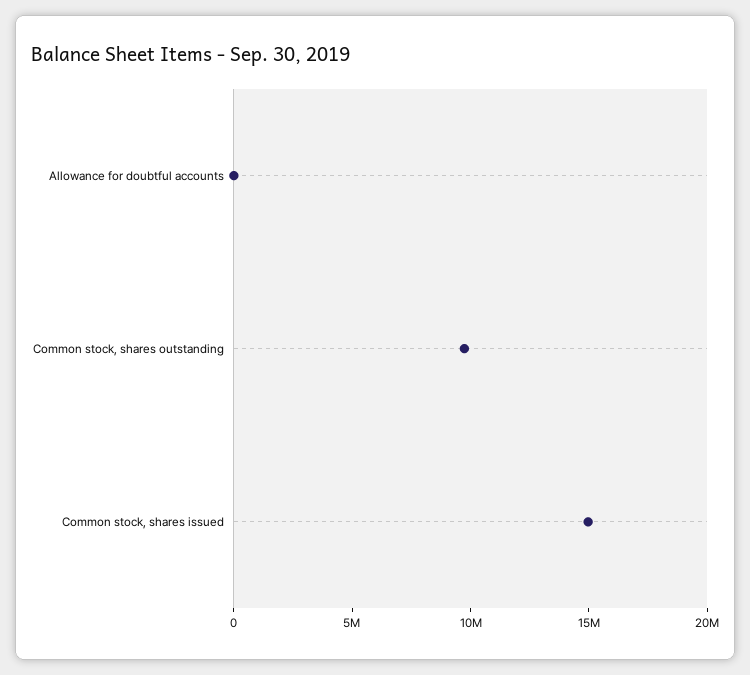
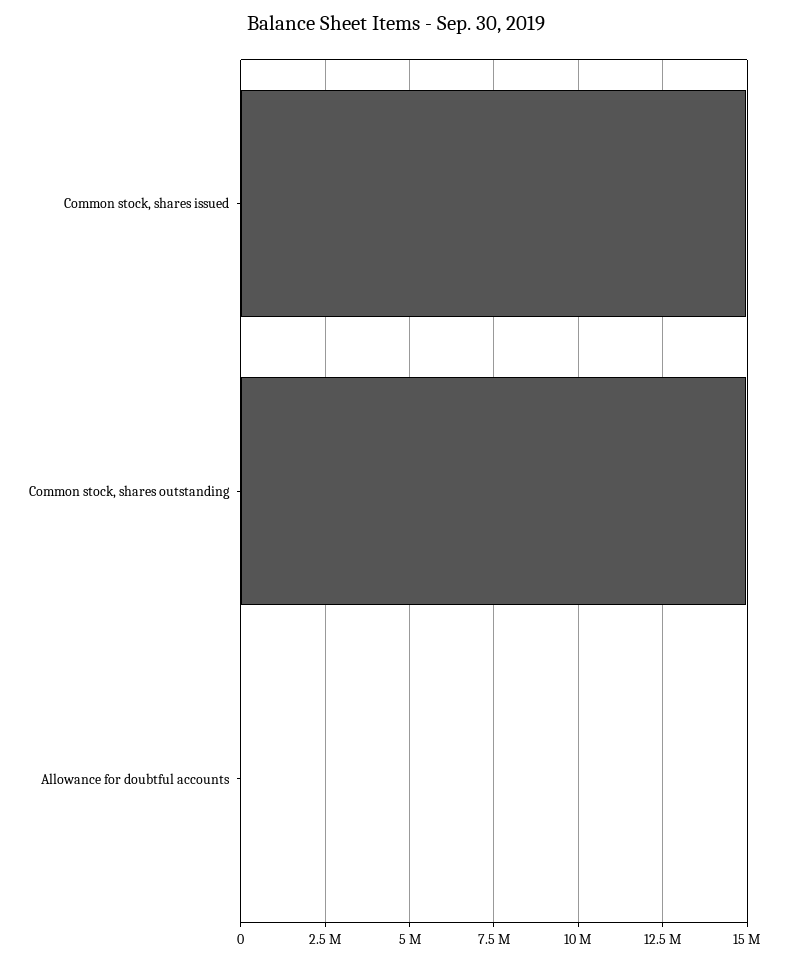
Common stock, shares outstanding: 10000000 -> 15000000

